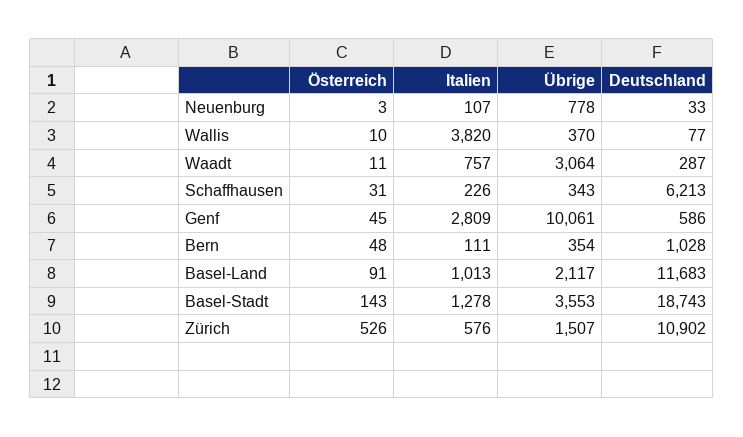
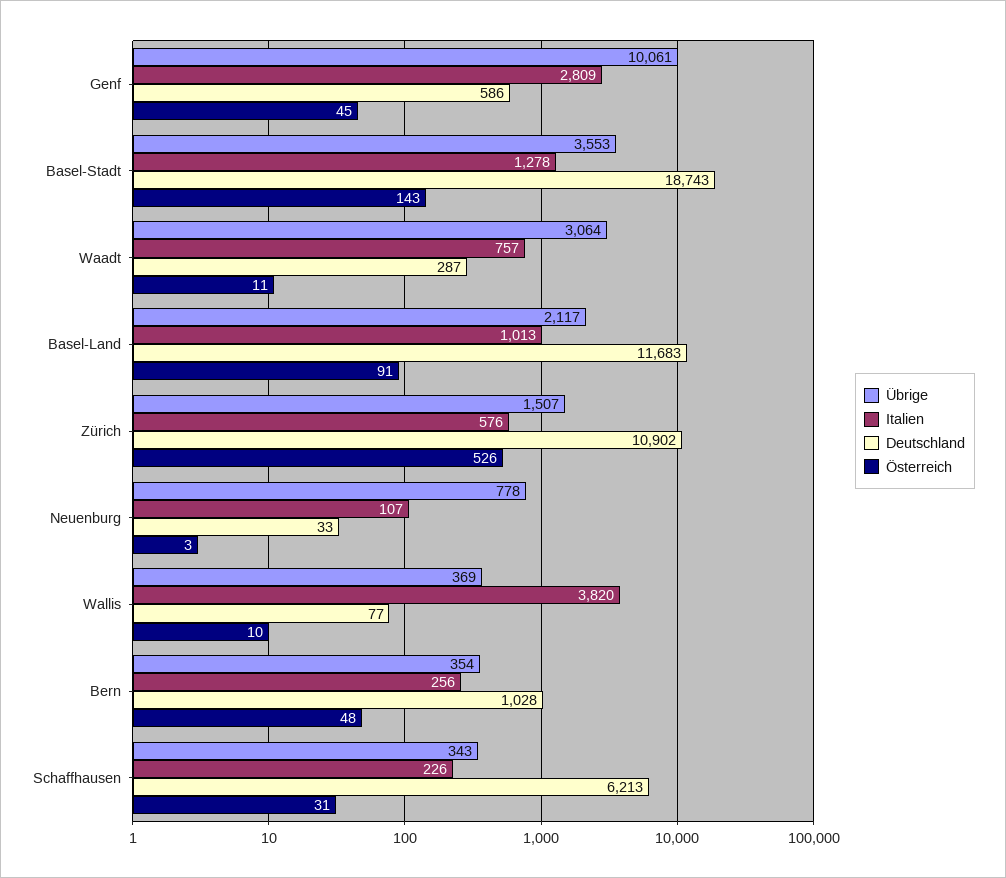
Übrige, Wallis: 370 -> 369
Italien, Bern: 111 -> 256

